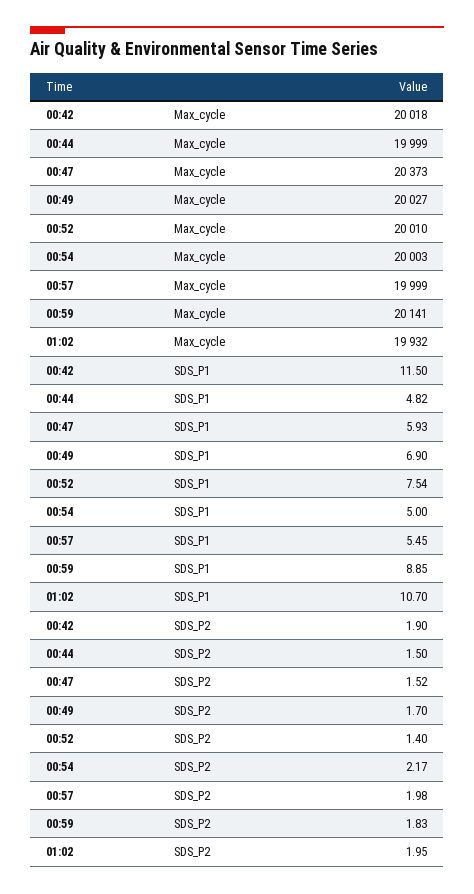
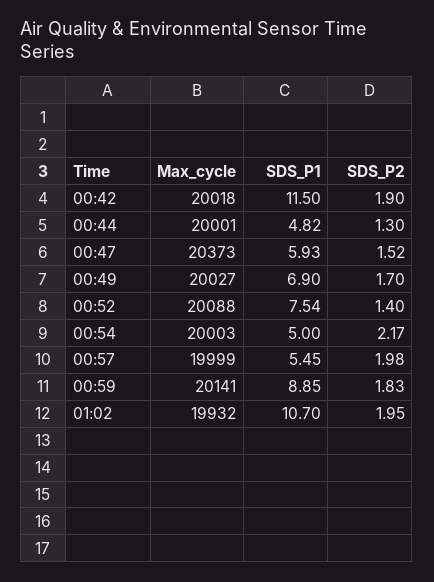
00:44, Max_cycle: 19999 -> 20001
00:52, Max_cycle: 20010 -> 20088
00:44, SDS_P2: 1.5 -> 1.3

